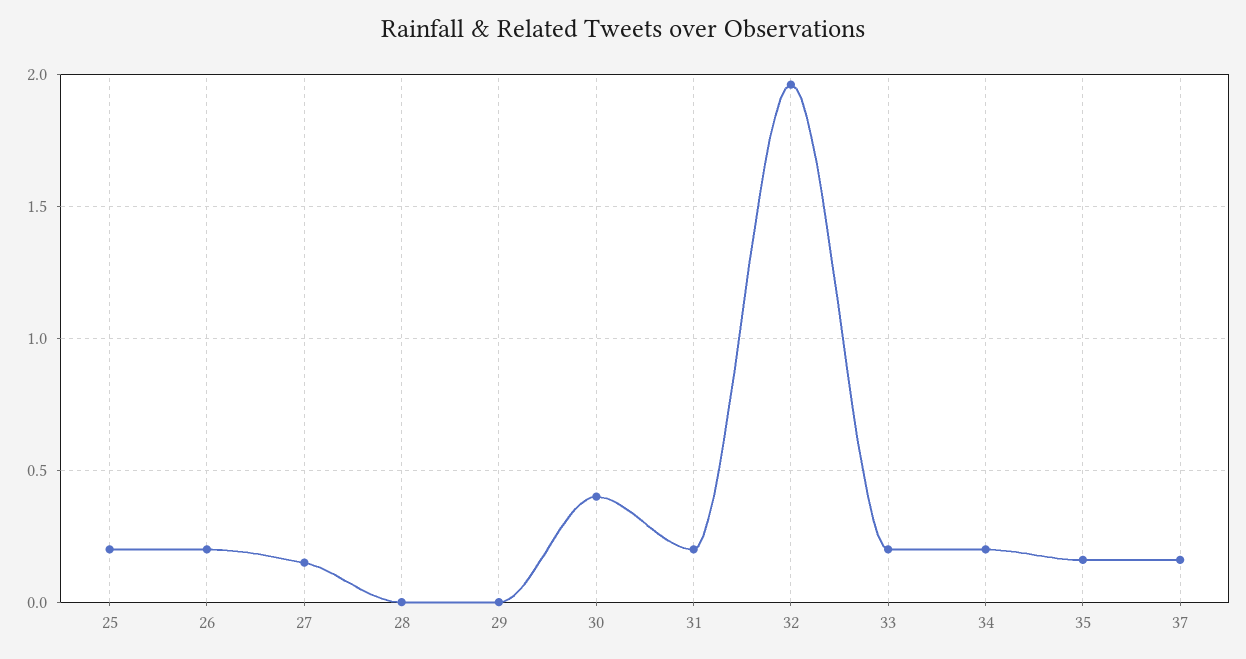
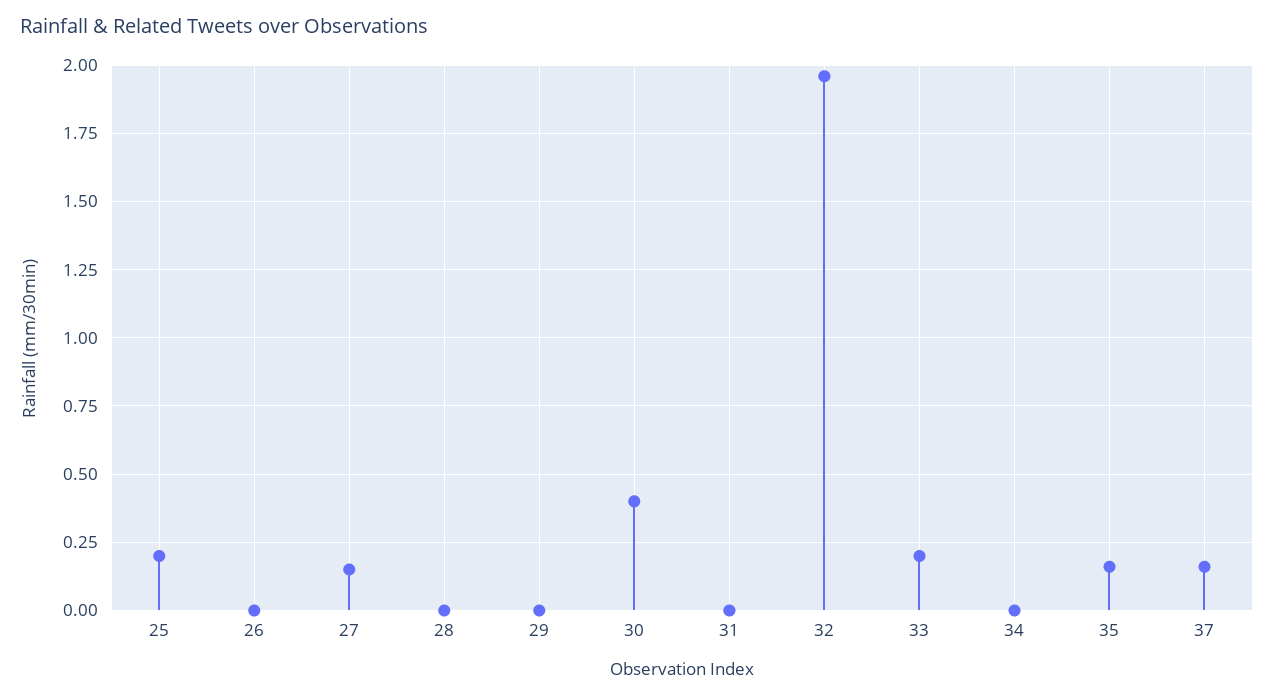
26: 0.2 -> 0
31: 0.2 -> 0
34: 0.2 -> 0

